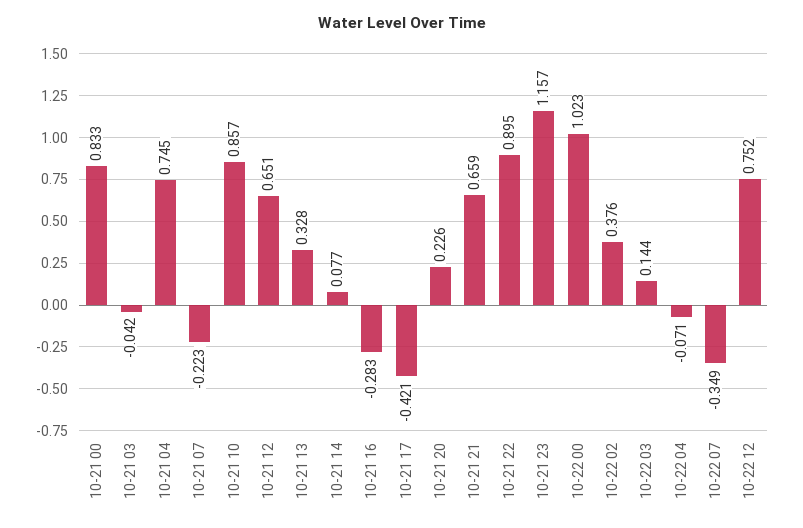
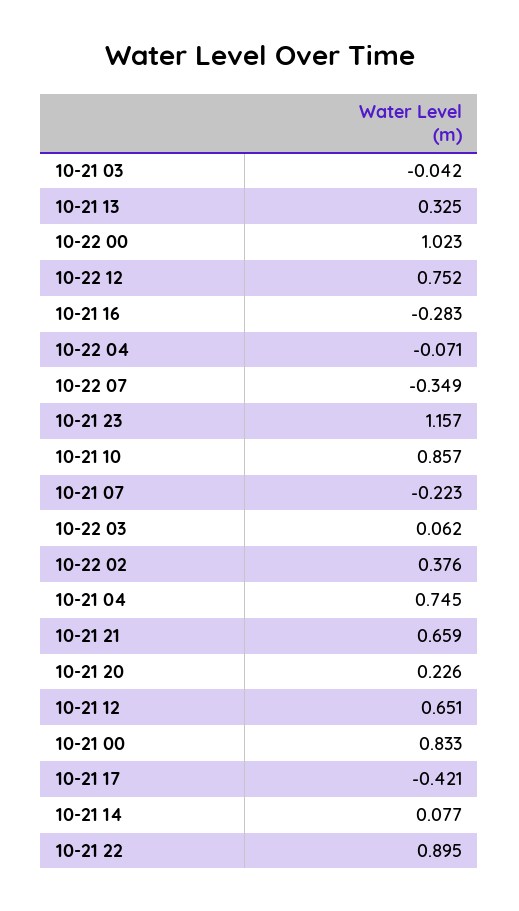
10-21 13: 0.328 -> 0.325
10-22 03: 0.144 -> 0.062

